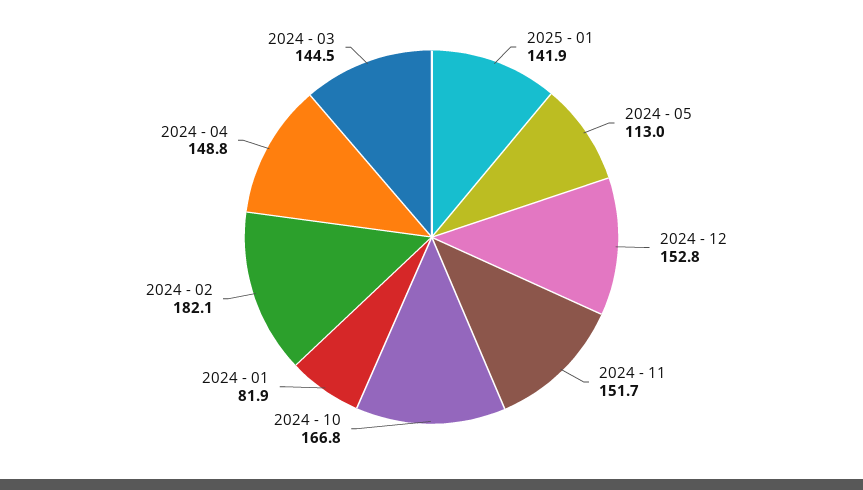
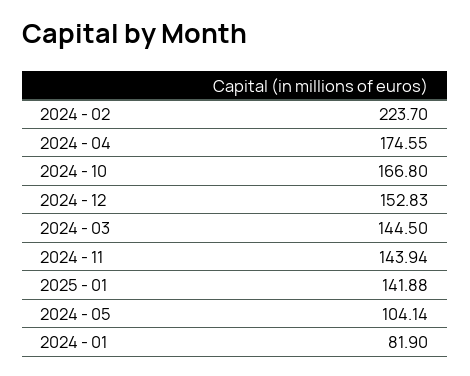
2024 - 05: 113 -> 104.14
2024 - 11: 151.7 -> 143.94
2024 - 02: 182.1 -> 223.7
2024 - 04: 148.8 -> 174.55

